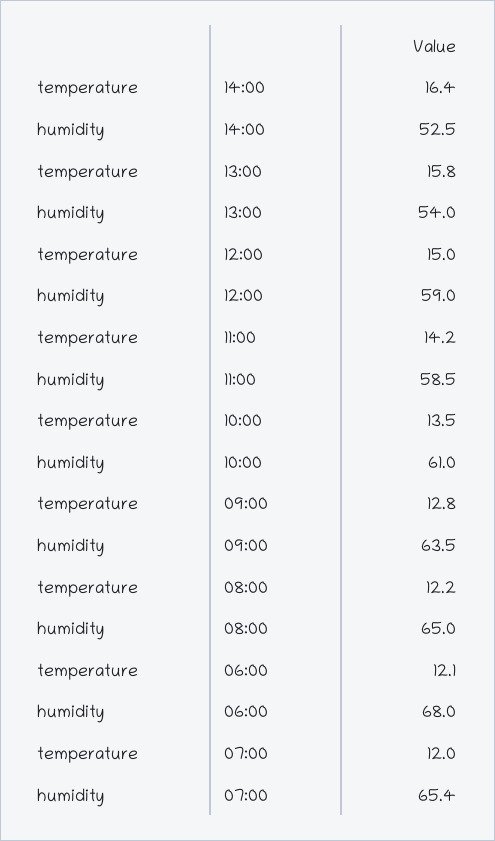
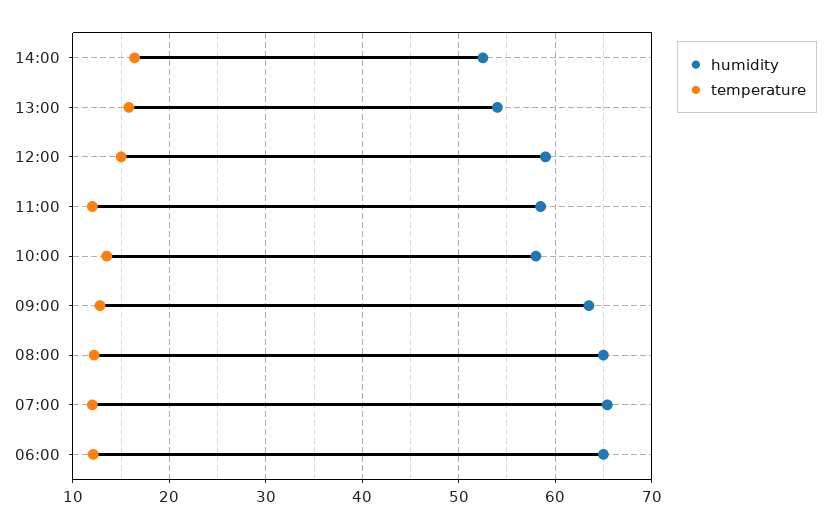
temperature, 11:00: 14.2 -> 12
humidity, 10:00: 61 -> 58
humidity, 06:00: 68 -> 65

